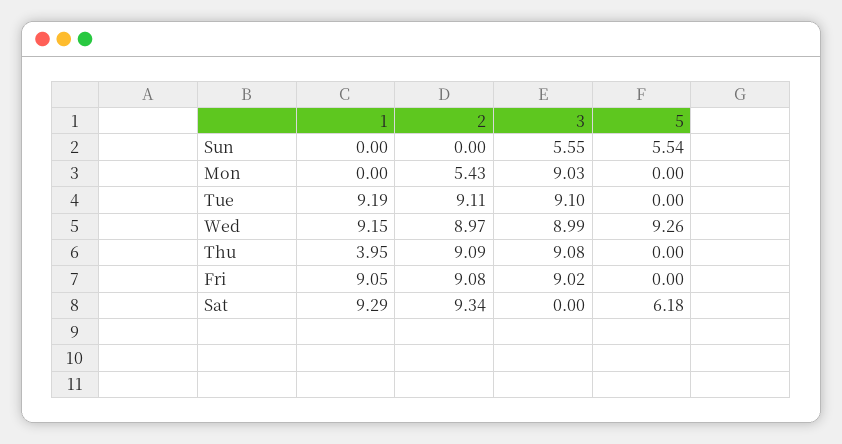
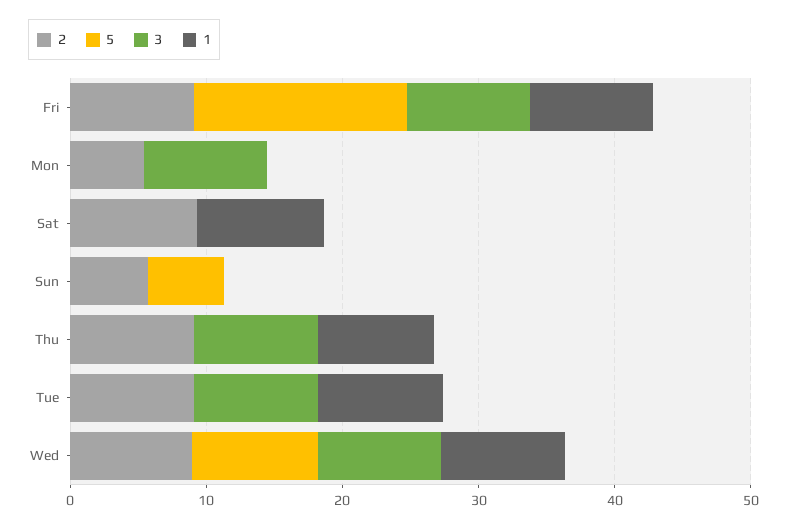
2, Sun: 0 -> 6
3, Sun: 5.55 -> 0
1, Thu: 3.95 -> 8
5, Fri: 0 -> 16
5, Sat: 6.18 -> 0

